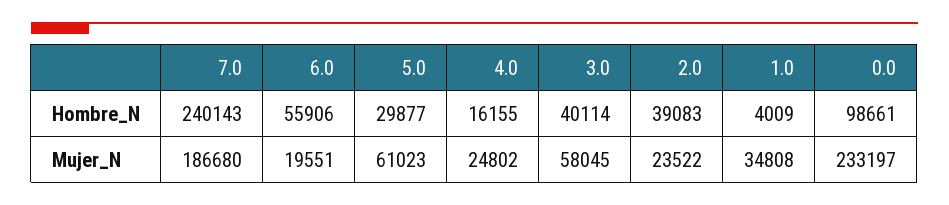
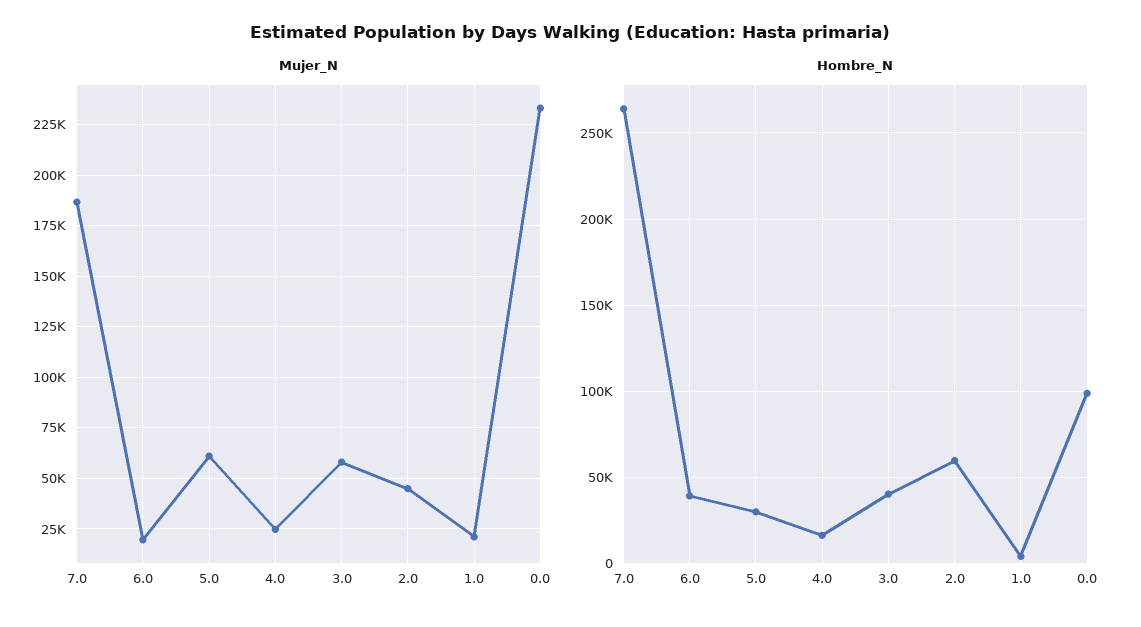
Hombre_N, 7.0: 240143 -> 265000
Hombre_N, 6.0: 55906 -> 40000
Hombre_N, 2.0: 39083 -> 60000
Mujer_N, 2.0: 23522 -> 45000
Mujer_N, 1.0: 34808 -> 20000

